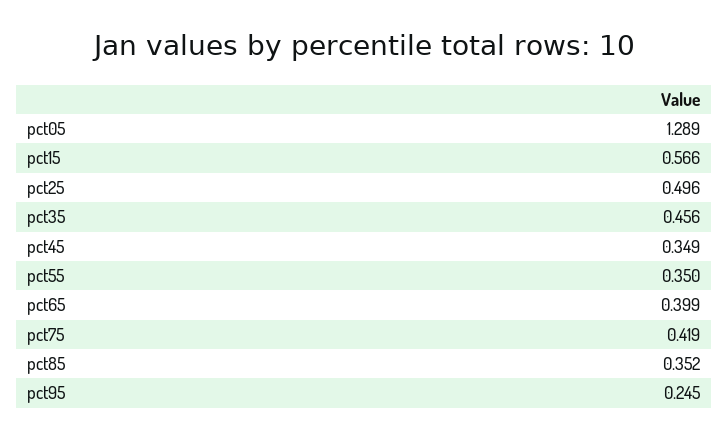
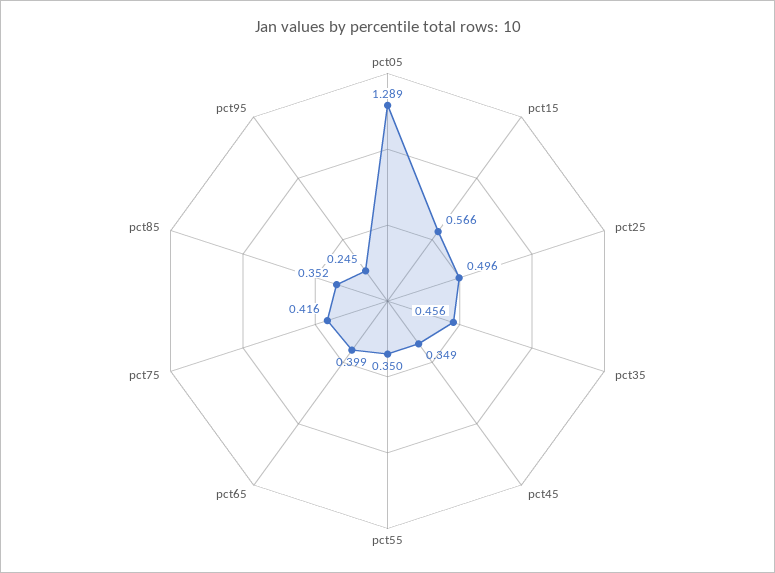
pct75: 0.419 -> 0.416

